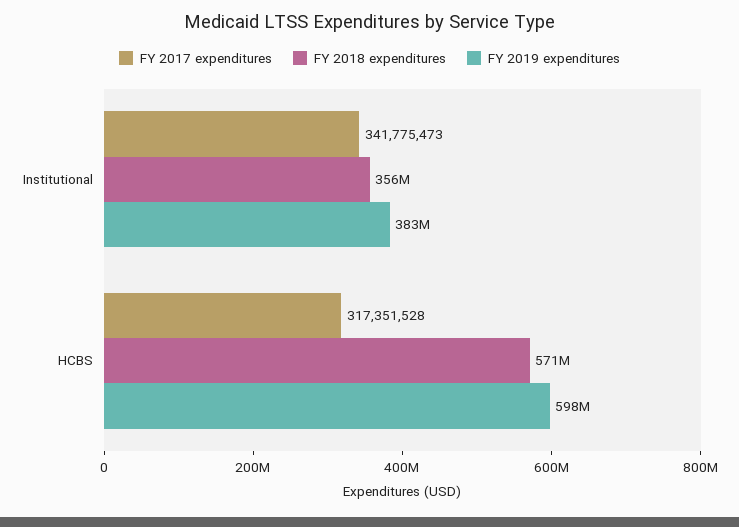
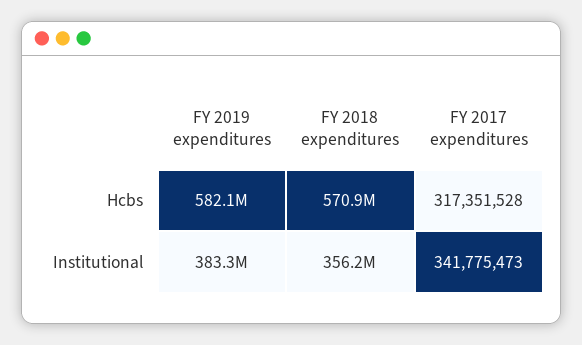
FY 2019 expenditures, HCBS: 598000000 -> 582100000

